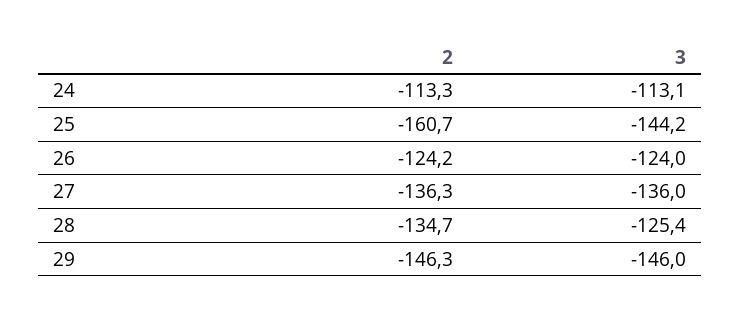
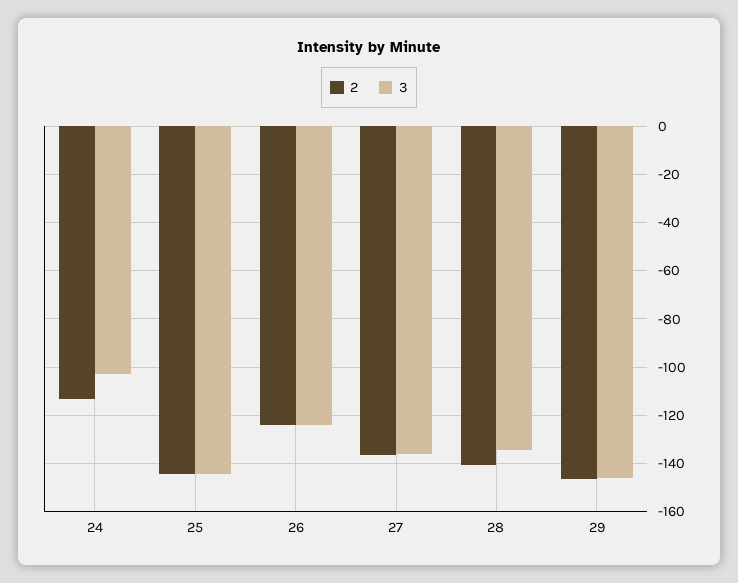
3, 24: -113.1 -> -102.5
2, 25: -160.7 -> -145
2, 28: -134.7 -> -140
3, 28: -125.4 -> -135

